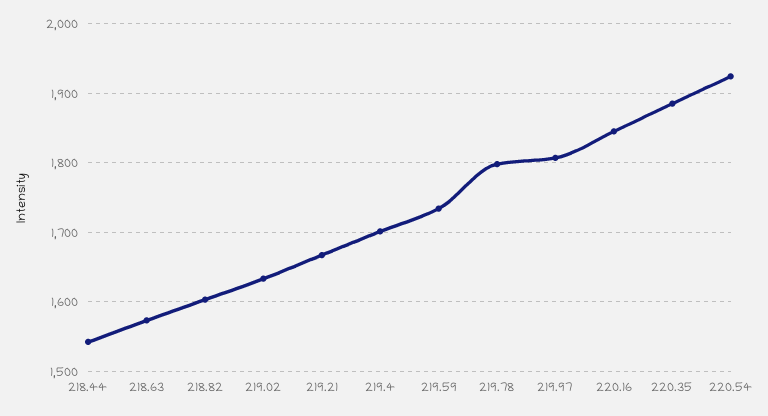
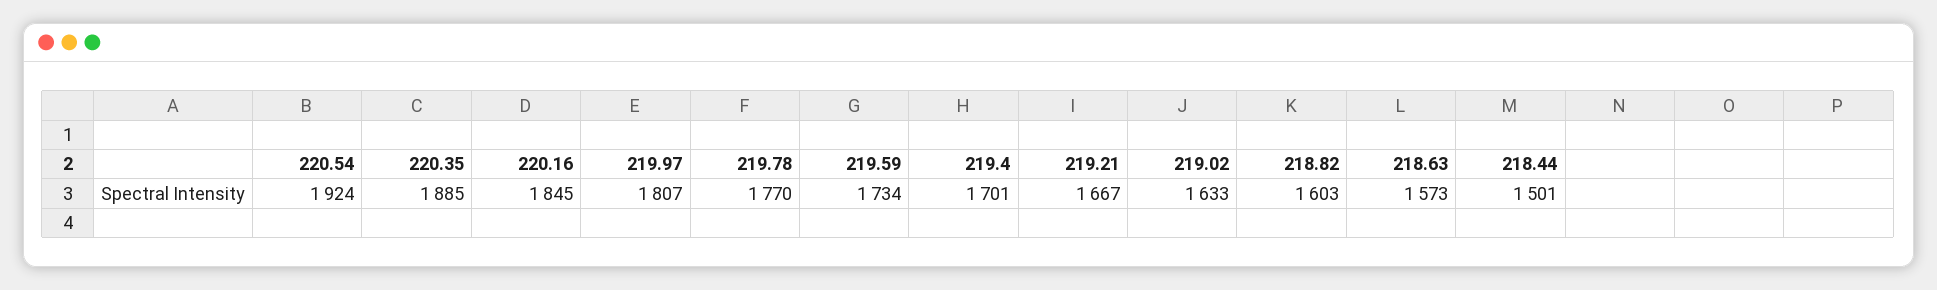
218.44: 1540 -> 1501
219.78: 1800 -> 1770

